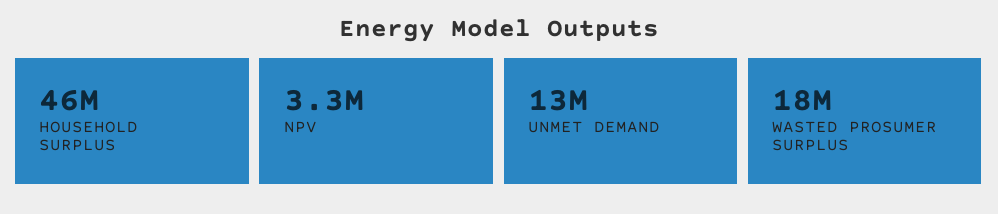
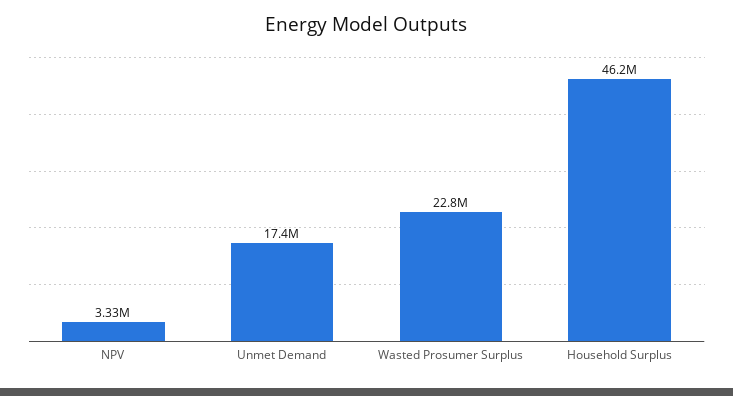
UNMET DEMAND: 13000000 -> 17400000
WASTED PROSUMER SURPLUS: 18000000 -> 22800000

